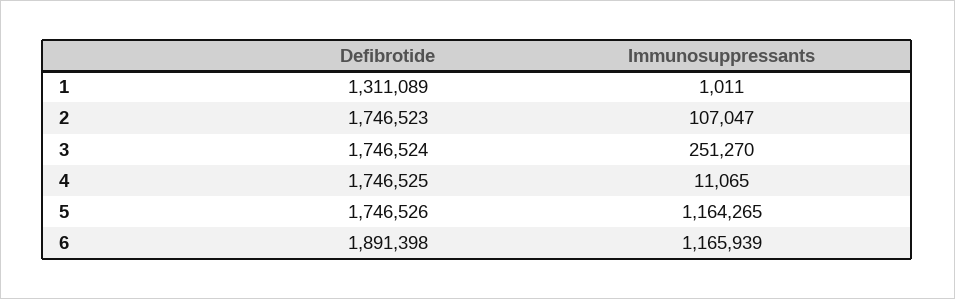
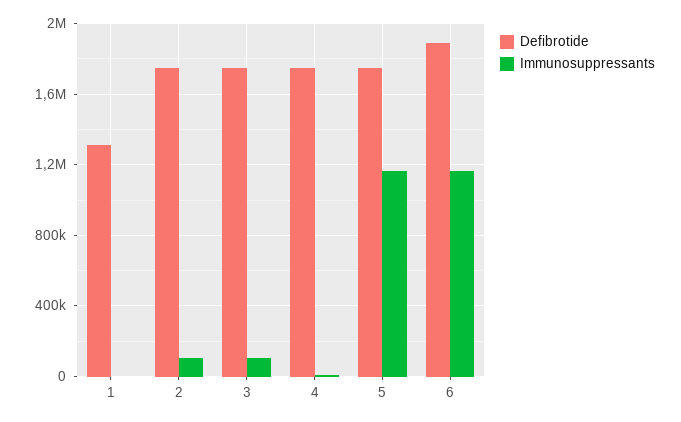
Immunosuppressants, 3: 251270 -> 100000

